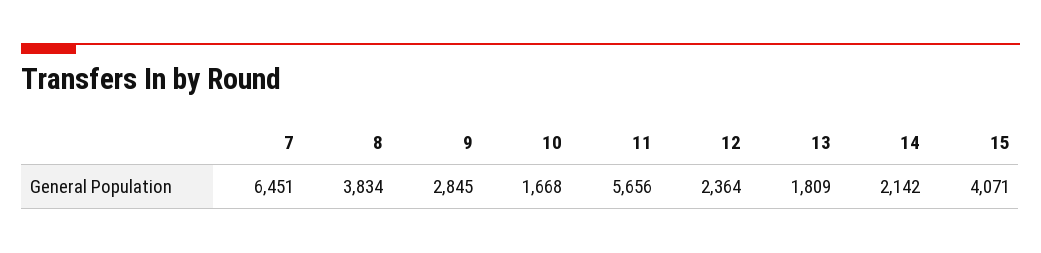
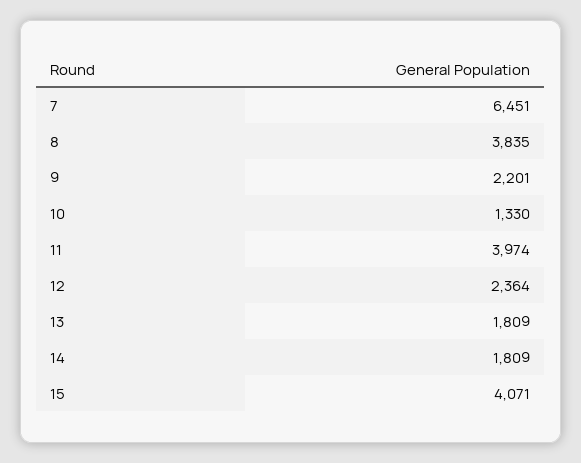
8: 3834 -> 3835
9: 2845 -> 2201
10: 1668 -> 1330
11: 5656 -> 3974
14: 2142 -> 1809

